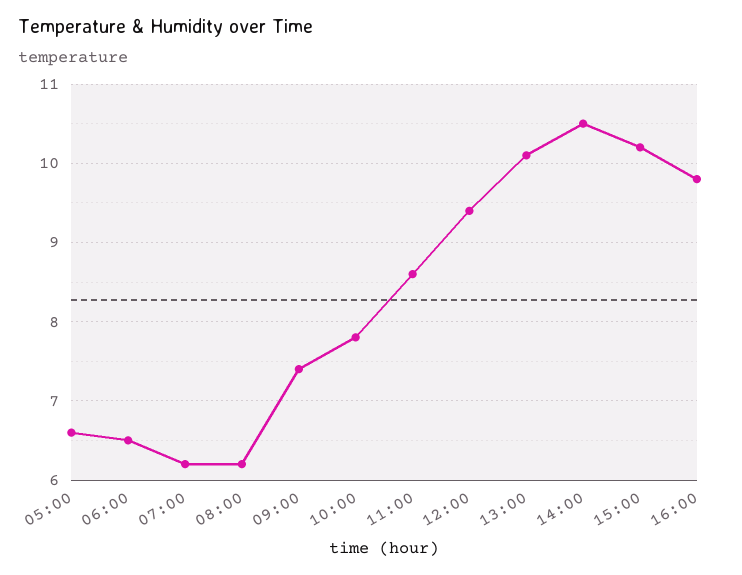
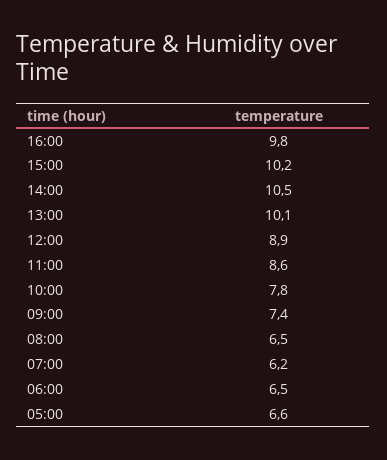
08:00: 6.2 -> 6.5
12:00: 9.4 -> 8.9

